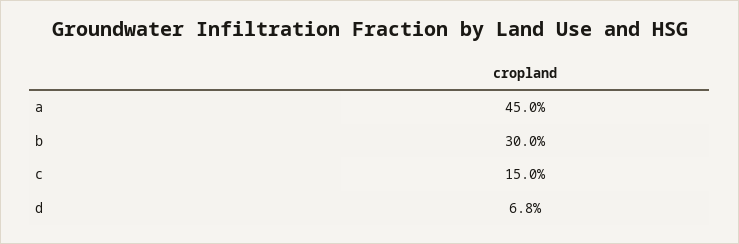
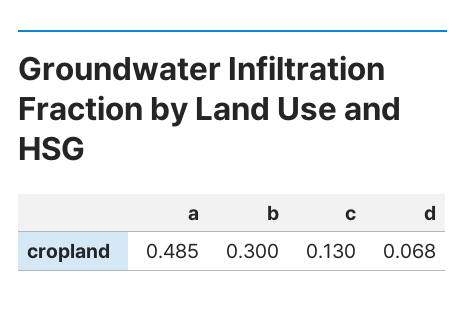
a: 0.45 -> 0.485
c: 0.15 -> 0.13

